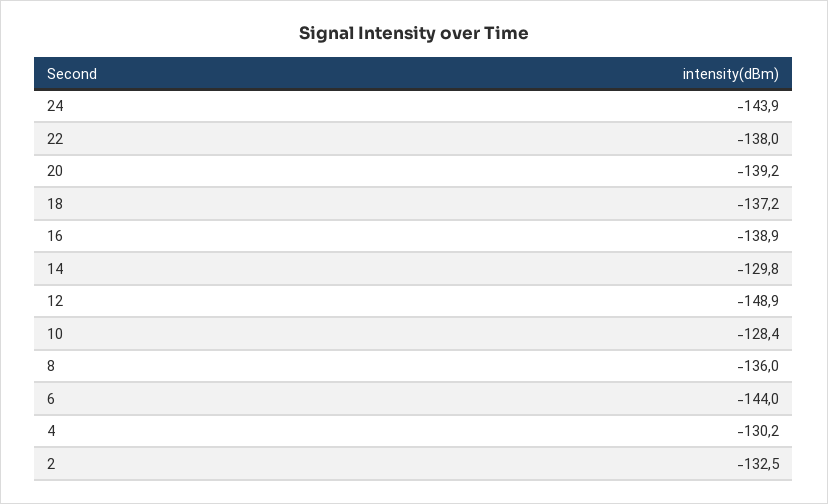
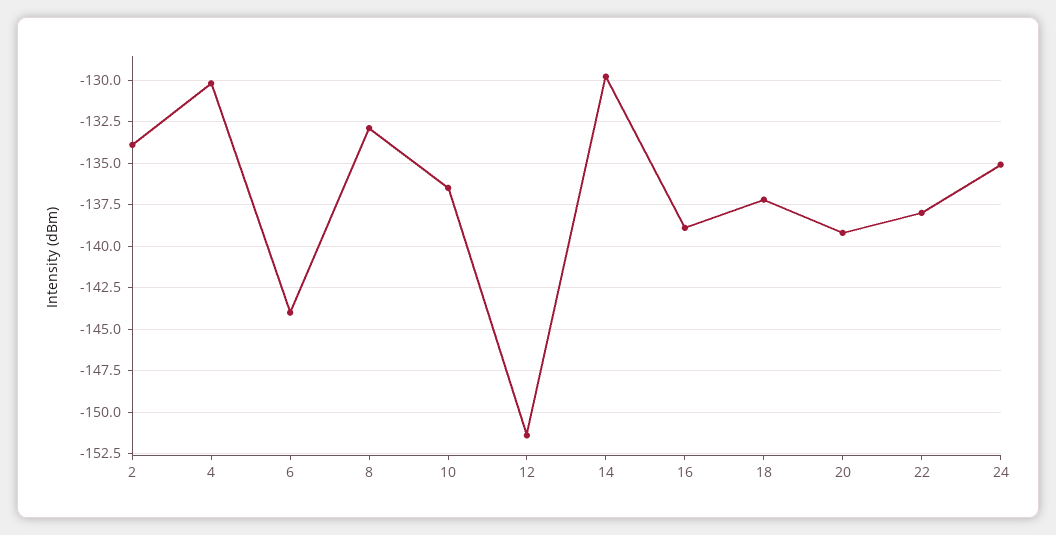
24: -143.9 -> -135
12: -148.9 -> -151.5
10: -128.4 -> -136.5
8: -136 -> -133
2: -132.5 -> -134

